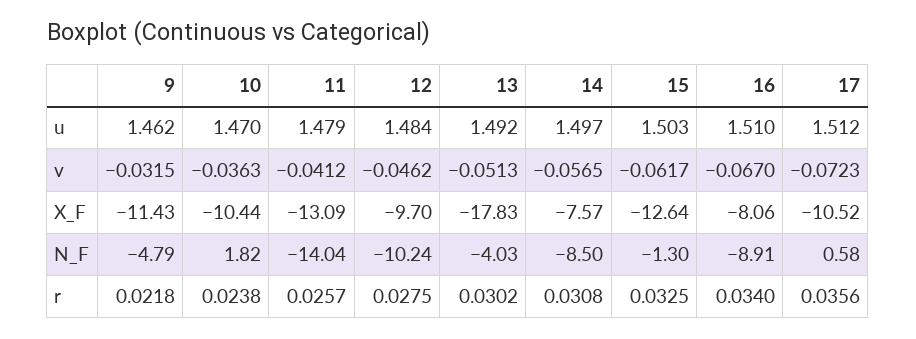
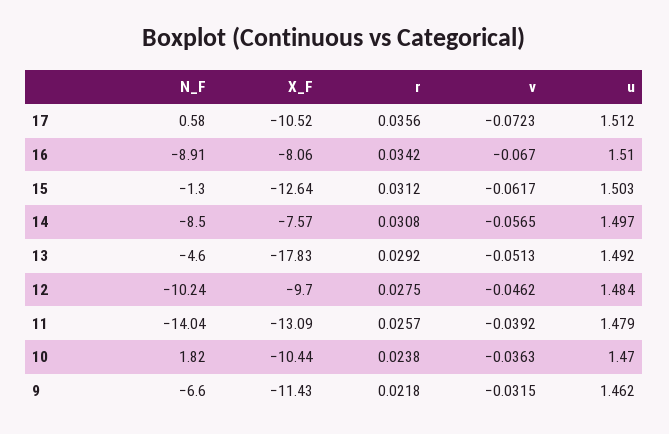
11, v: -0.0412 -> -0.0392
9, N_F: -4.79 -> -6.6
13, N_F: -4.03 -> -4.6
13, r: 0.0302 -> 0.0292
15, r: 0.0325 -> 0.0312
16, r: 0.034 -> 0.0342

